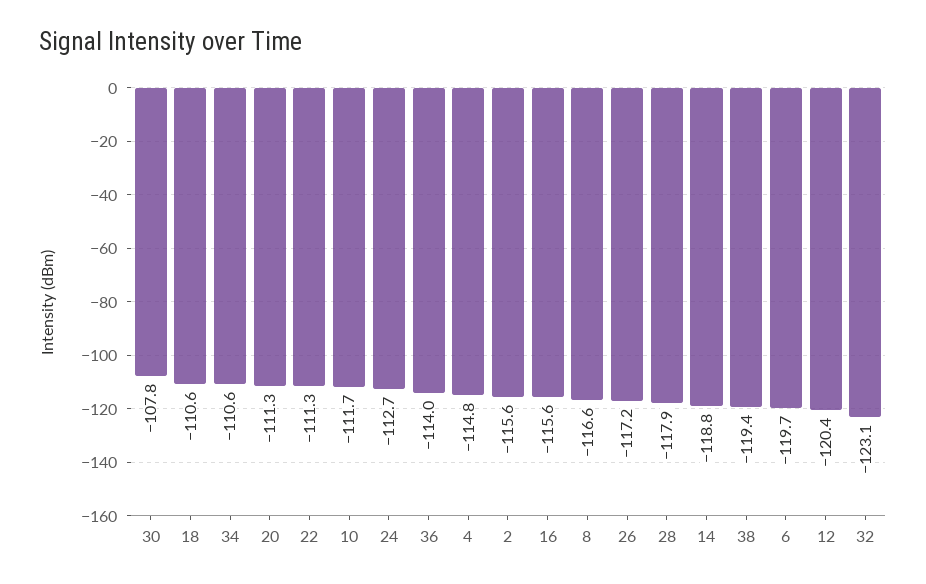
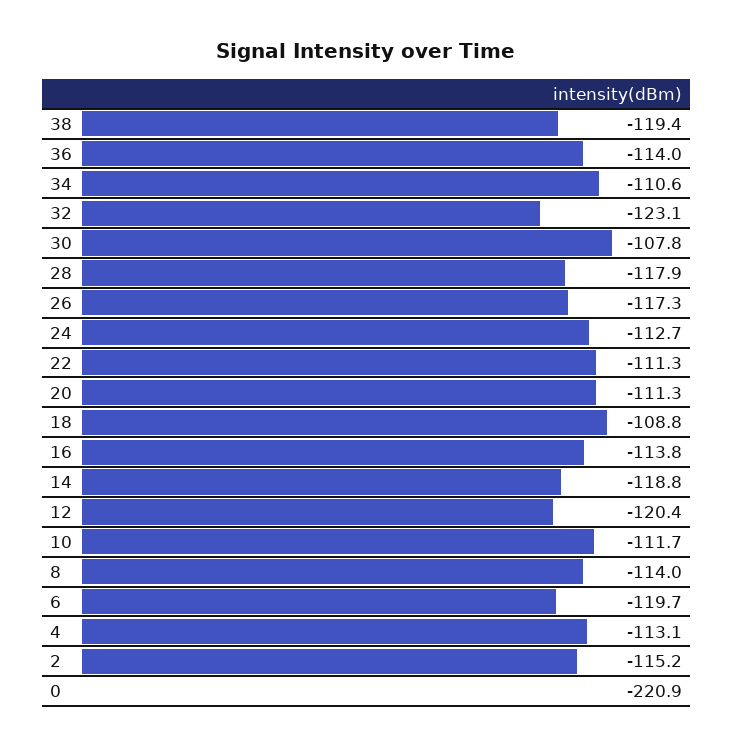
18: -110.6 -> -108.8
4: -114.8 -> -113.1
2: -115.6 -> -115.2
16: -115.6 -> -113.8
8: -116.6 -> -114
26: -117.2 -> -117.3
0: none -> -220.9

